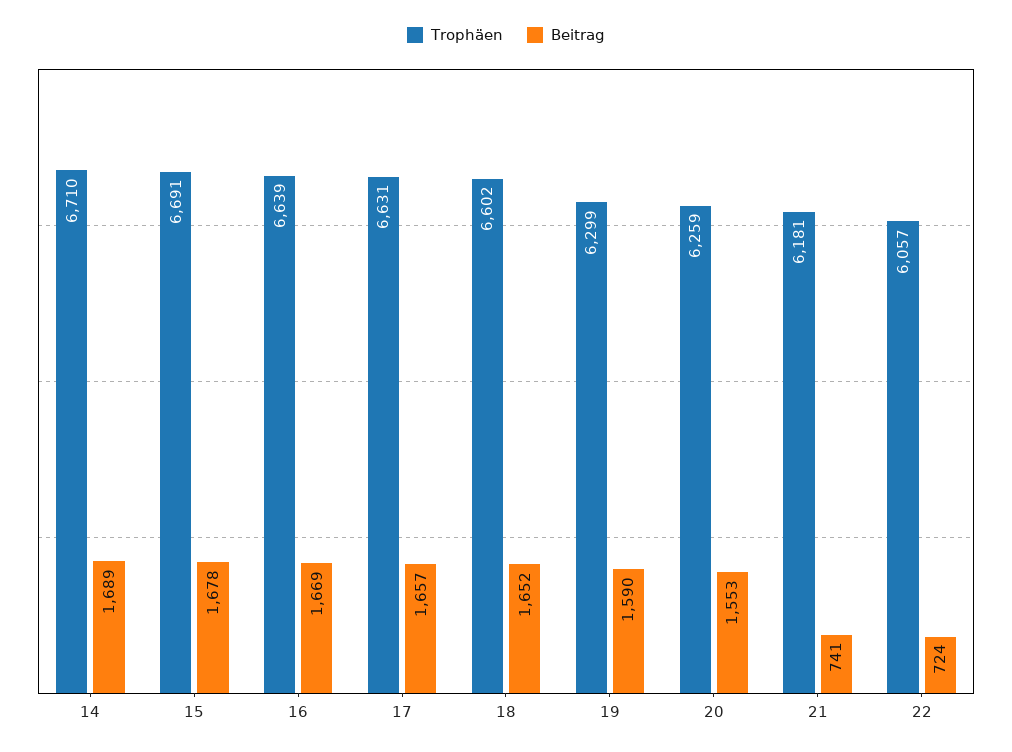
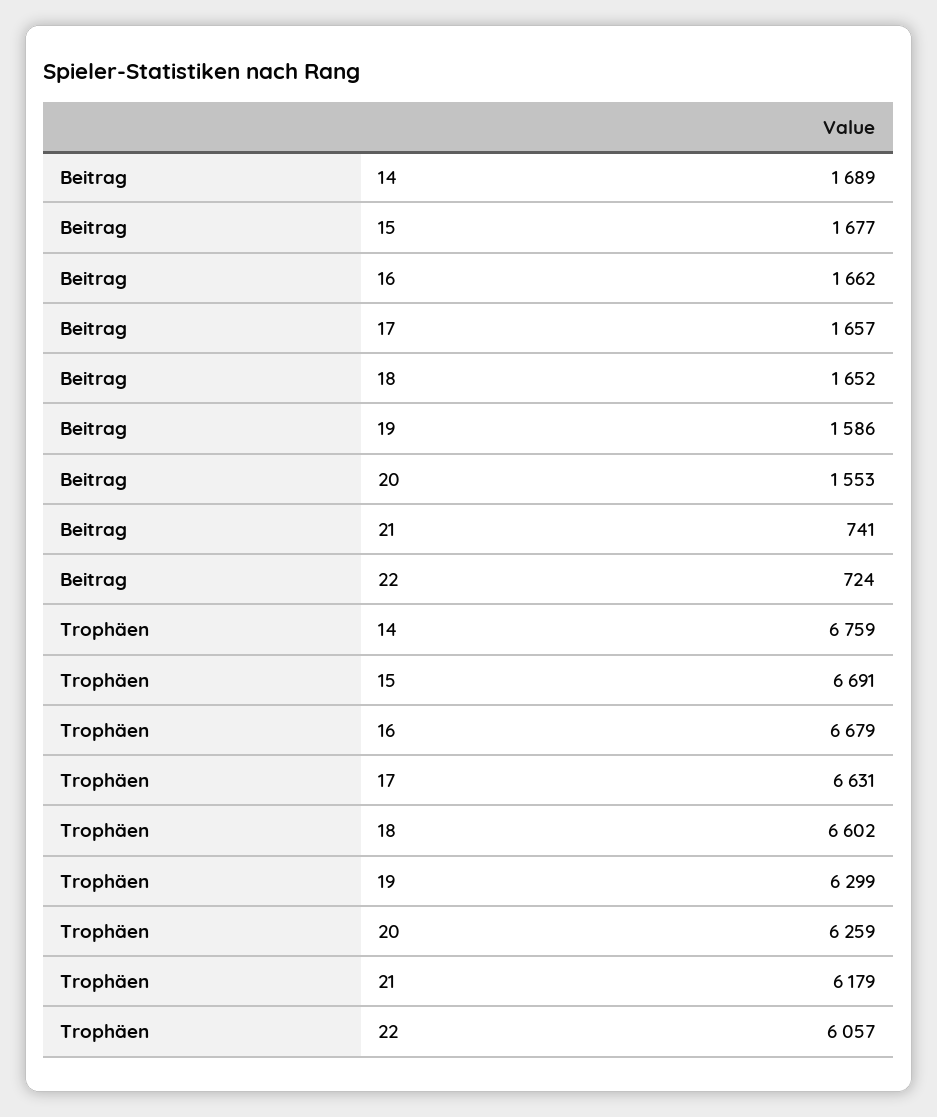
Trophäen, 14: 6710 -> 6759
Beitrag, 15: 1678 -> 1677
Trophäen, 16: 6639 -> 6679
Beitrag, 16: 1669 -> 1662
Beitrag, 19: 1590 -> 1586
Trophäen, 21: 6181 -> 6179

